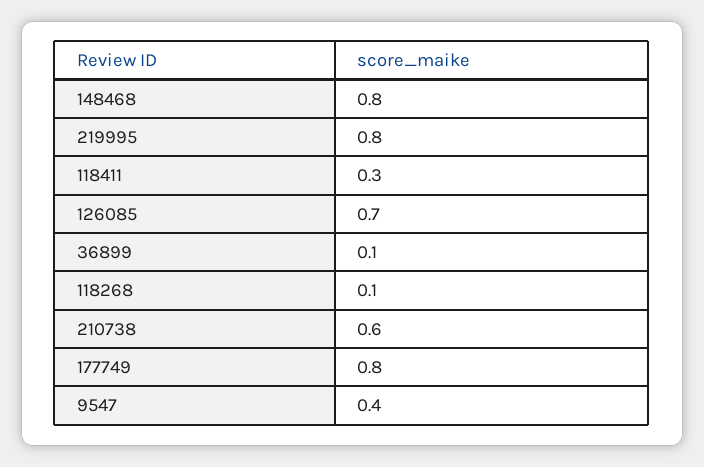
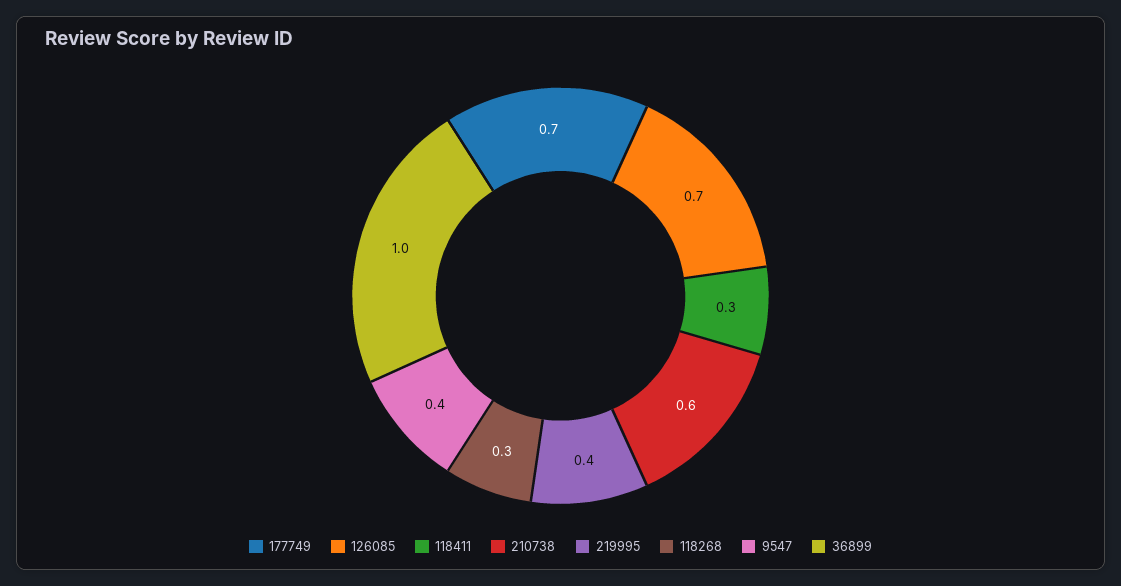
148468: 0.8 -> none
219995: 0.8 -> 0.4
36899: 0.1 -> 1
118268: 0.1 -> 0.3
177749: 0.8 -> 0.7

